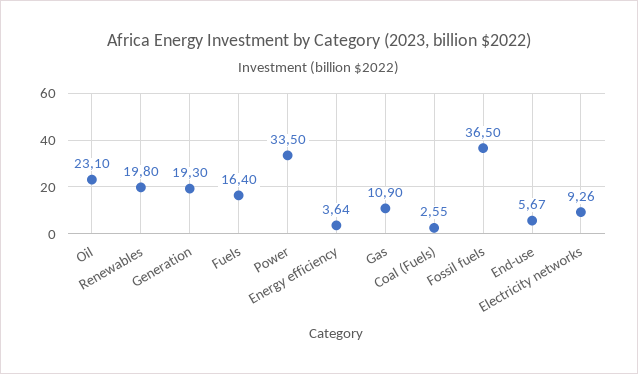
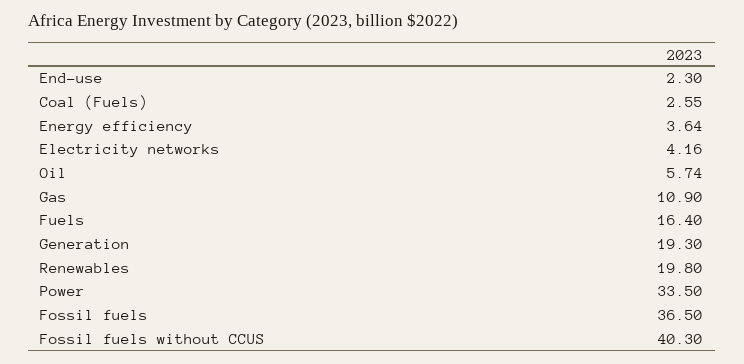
Oil: 23.1 -> 5.74
End-use: 5.67 -> 2.3
Electricity networks: 9.26 -> 4.16
Fossil fuels without CCUS: none -> 40.3

